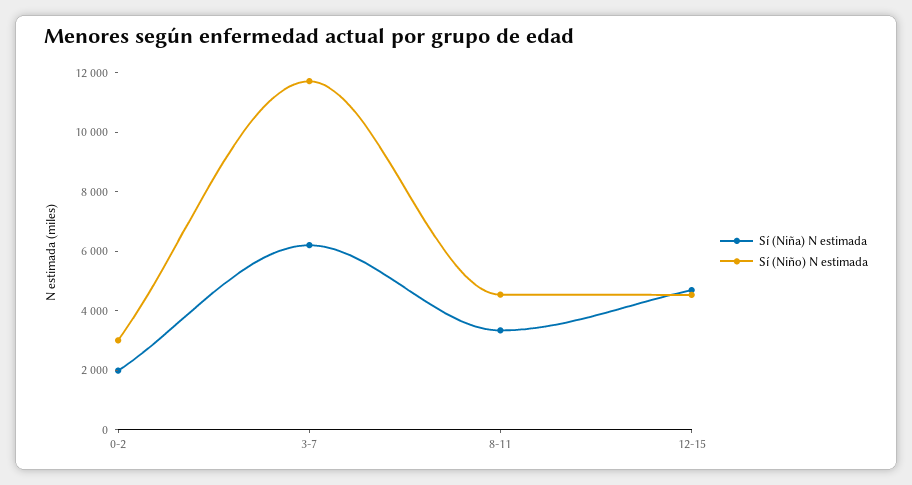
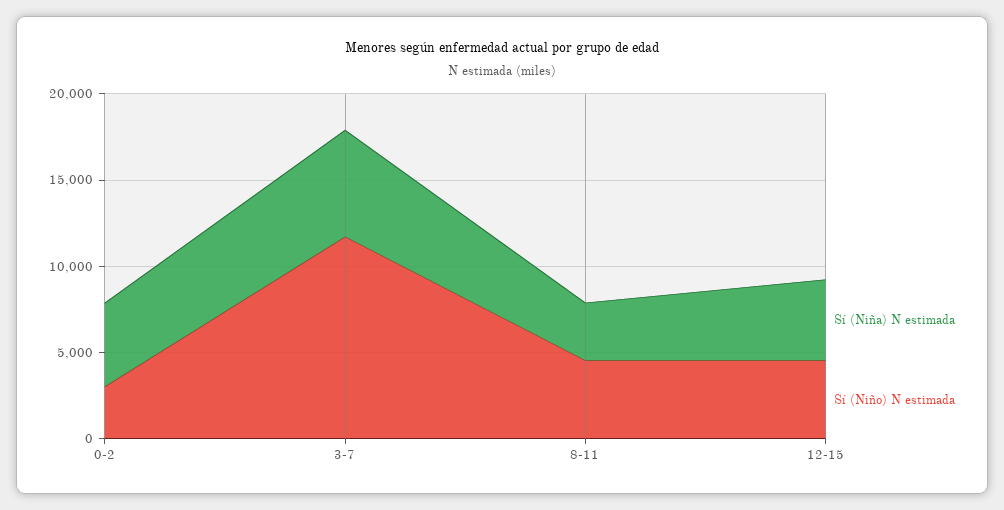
Sí (Niña) N estimada, 0-2: 2000 -> 5000

